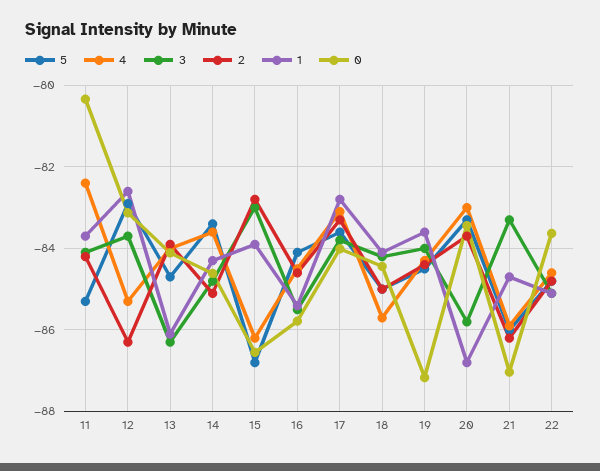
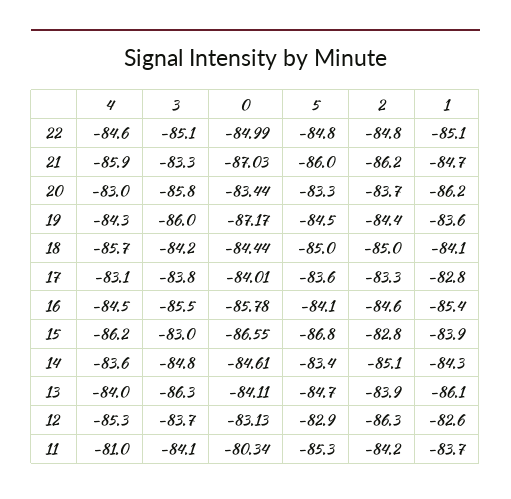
4, 11: -82.4 -> -81
3, 19: -84 -> -86
1, 20: -86.8 -> -86.2
0, 22: -83.6 -> -84.99

